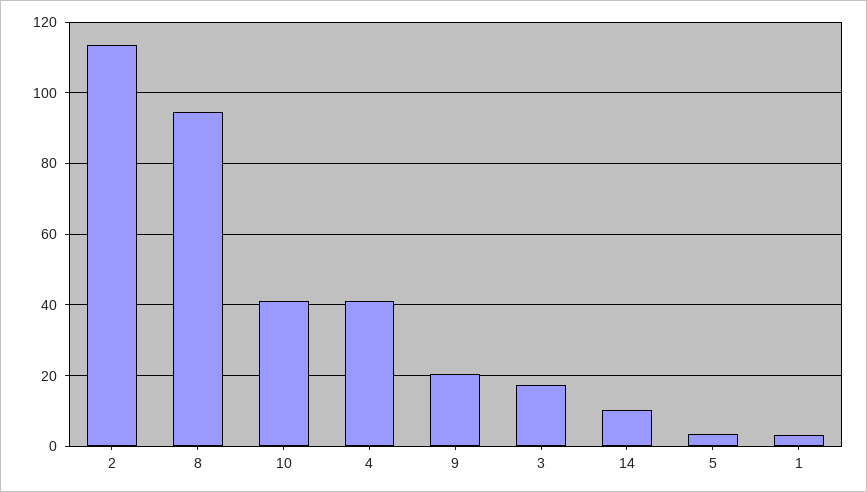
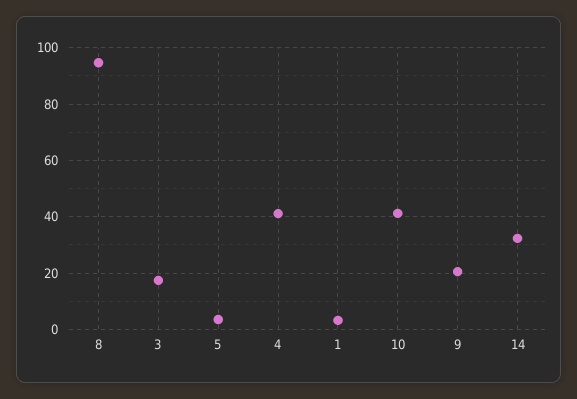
2: 114 -> none
14: 10 -> 32.5

